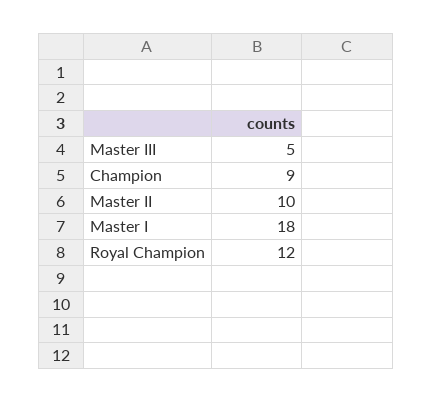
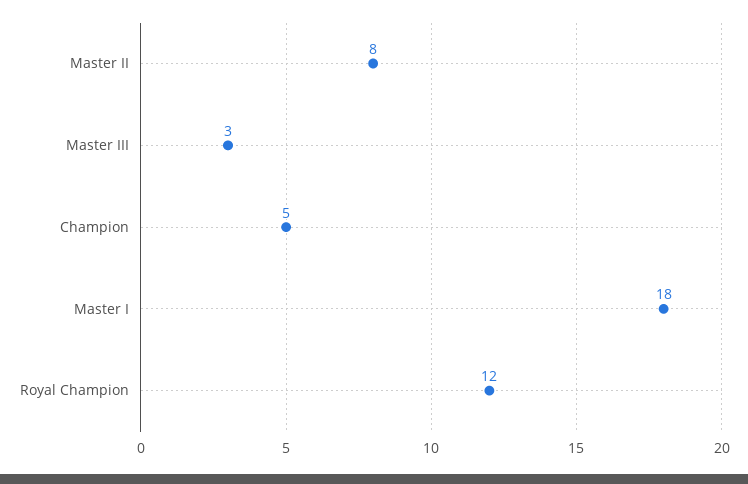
Master III: 5 -> 3
Champion: 9 -> 5
Master II: 10 -> 8

